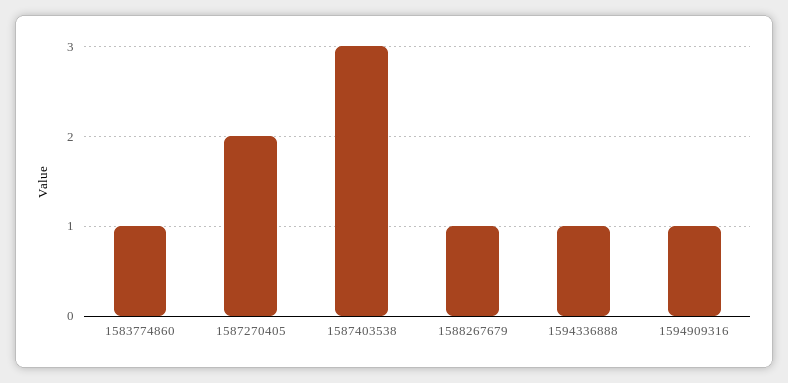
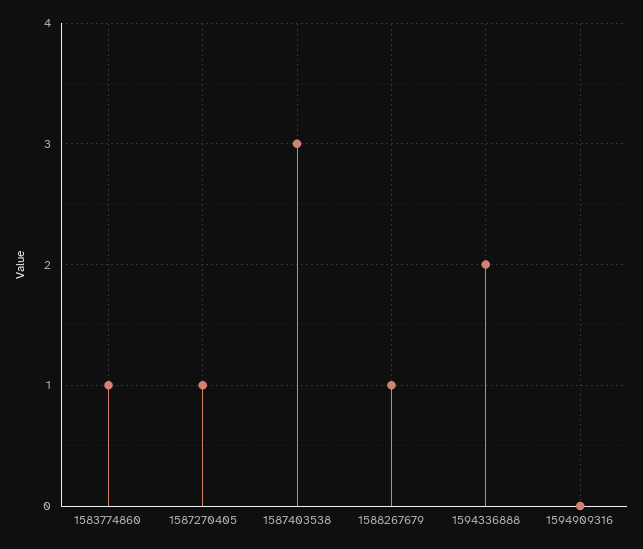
1587270405: 2 -> 1
1594336888: 1 -> 2
1594909316: 1 -> 0

